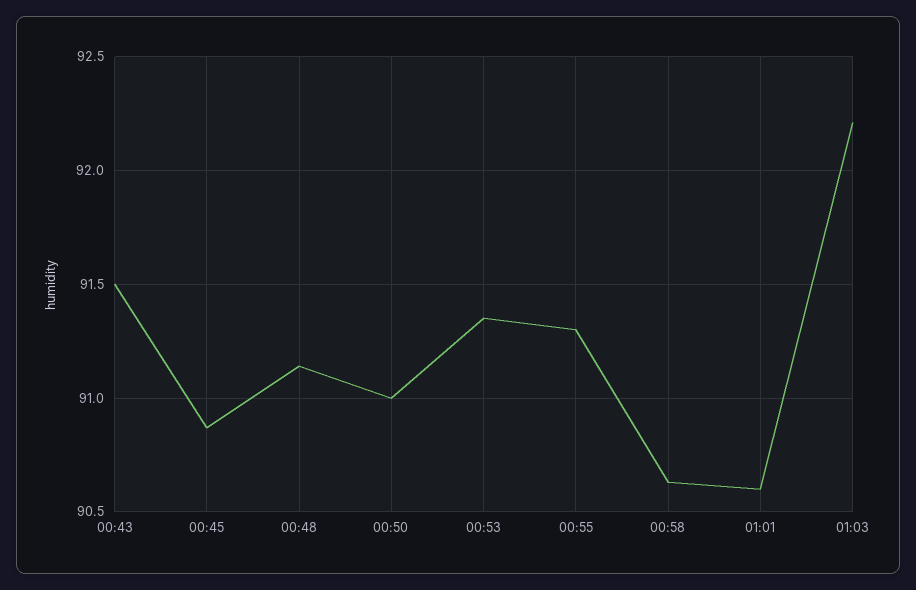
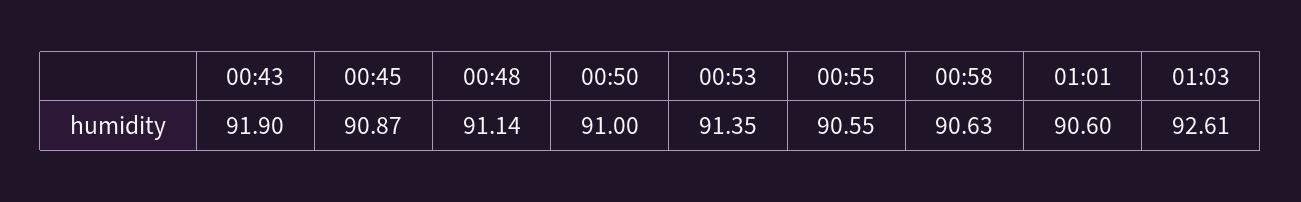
00:43: 91.5 -> 91.9
00:55: 91.3 -> 90.55
01:03: 92.2 -> 92.61

